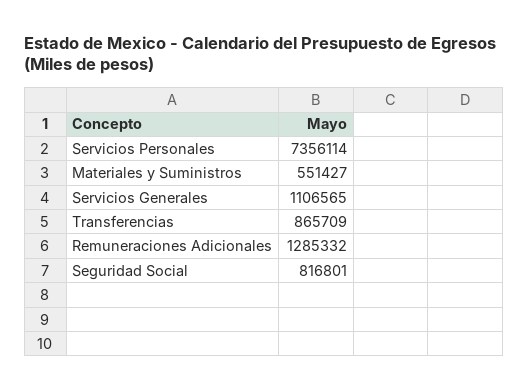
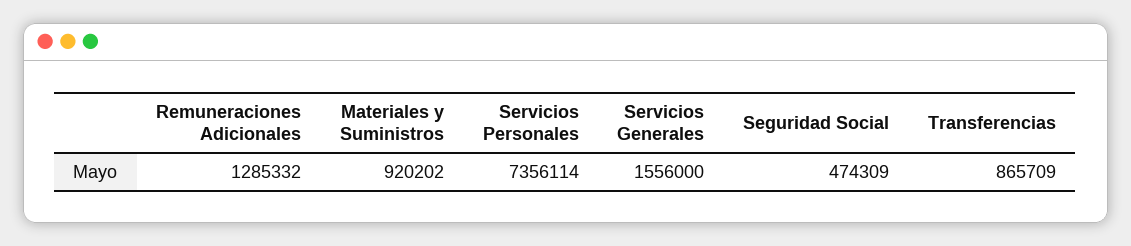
Materiales y Suministros: 551427 -> 920202
Servicios Generales: 1106565 -> 1556000
Seguridad Social: 816801 -> 474309

